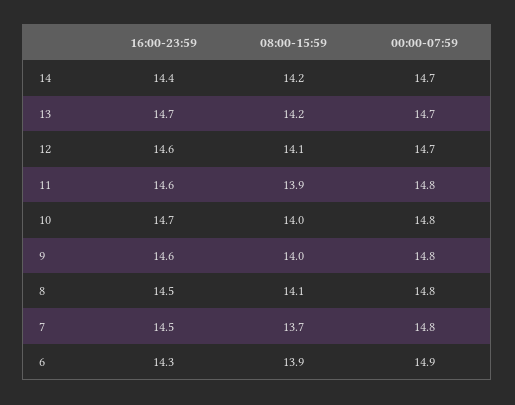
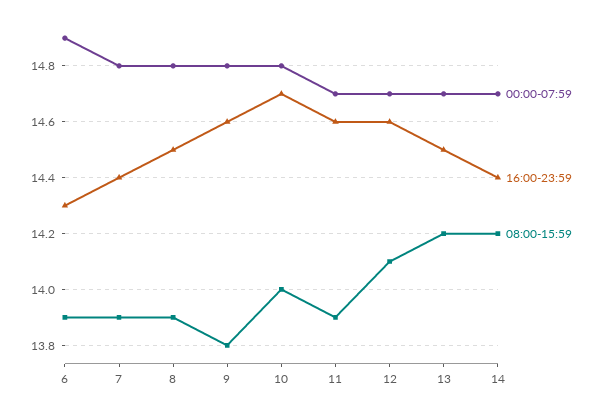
16:00-23:59, 13: 14.7 -> 14.5
00:00-07:59, 11: 14.8 -> 14.7
08:00-15:59, 9: 14 -> 13.8
08:00-15:59, 8: 14.1 -> 13.9
16:00-23:59, 7: 14.5 -> 14.4
08:00-15:59, 7: 13.7 -> 13.9

